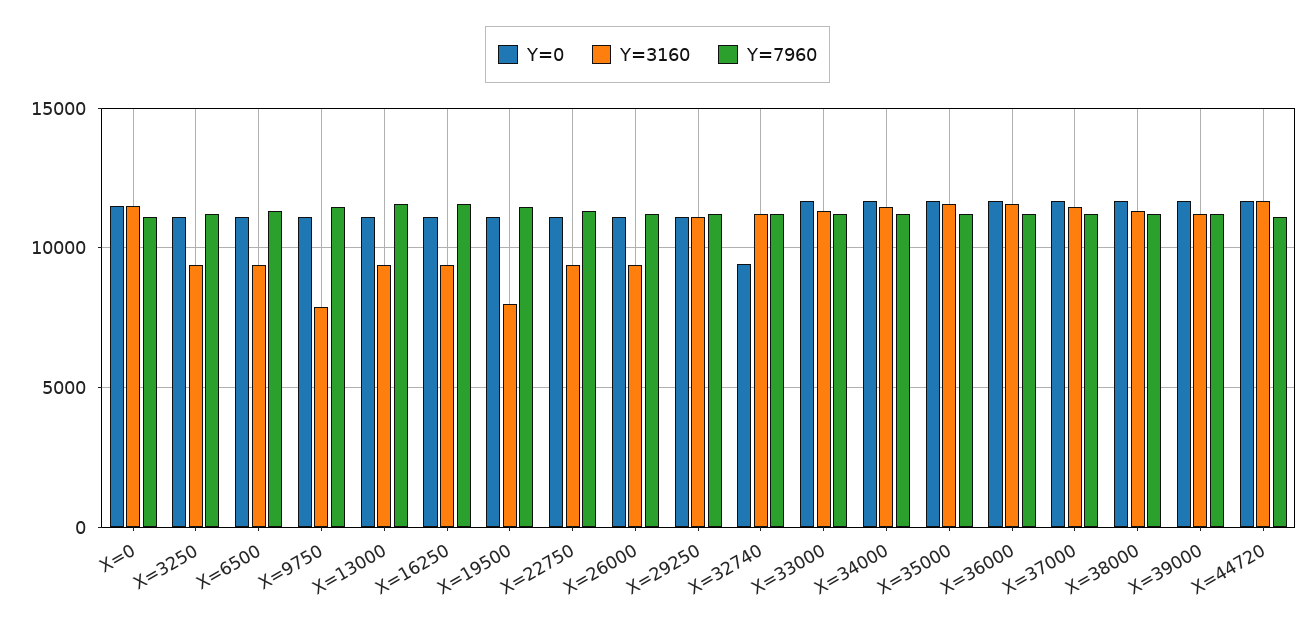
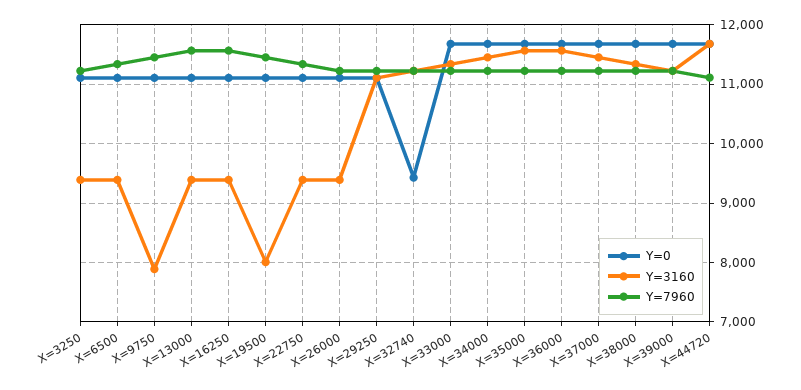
Y=0, X=0: 11500 -> none
Y=3160, X=0: 11500 -> none
Y=7960, X=0: 11000 -> none

